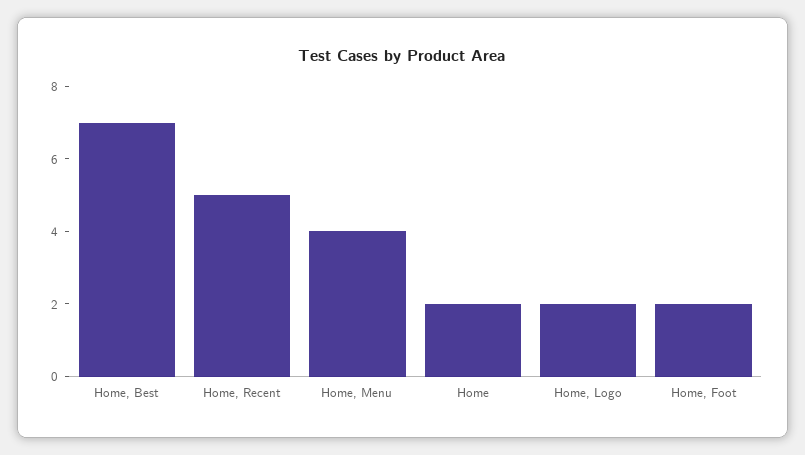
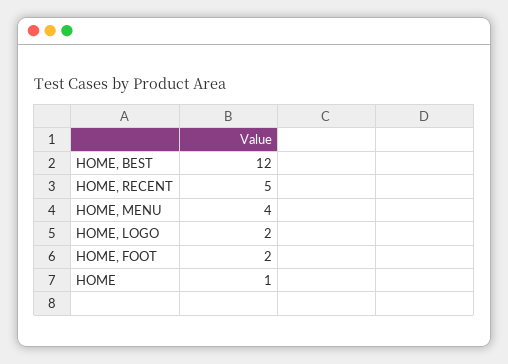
Home, Best: 7 -> 12
Home: 2 -> 1

